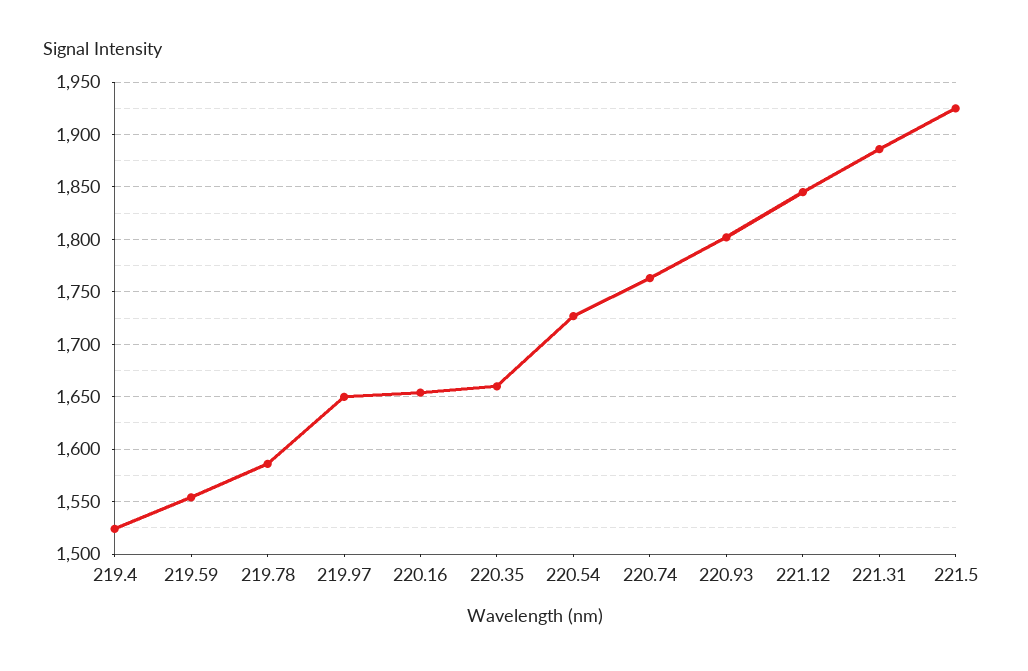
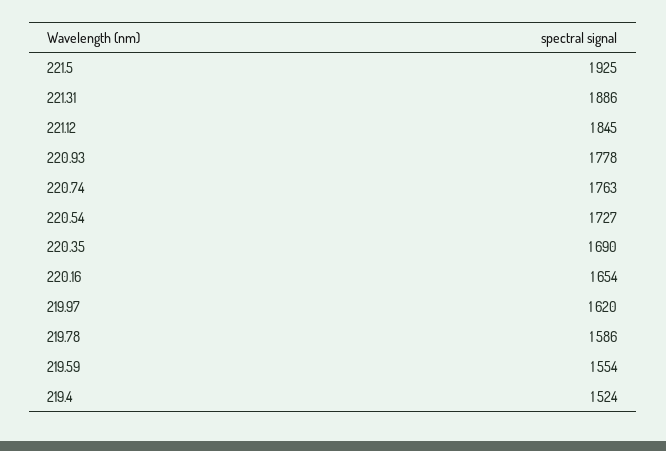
219.97: 1650 -> 1620
220.35: 1660 -> 1690
220.93: 1800 -> 1778

